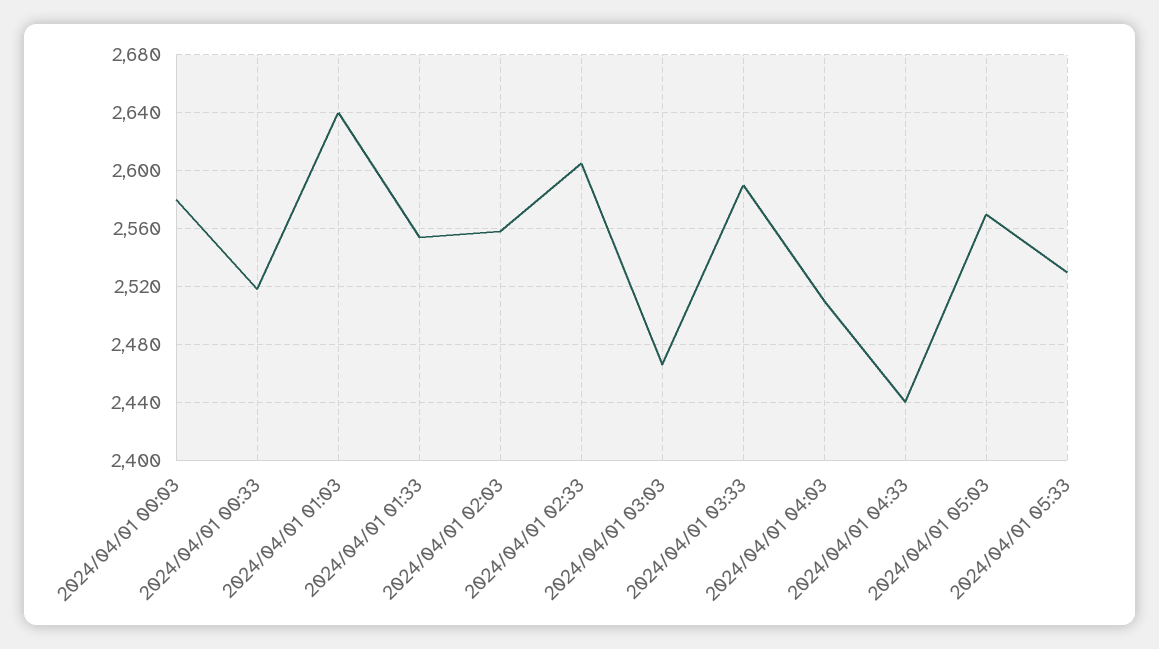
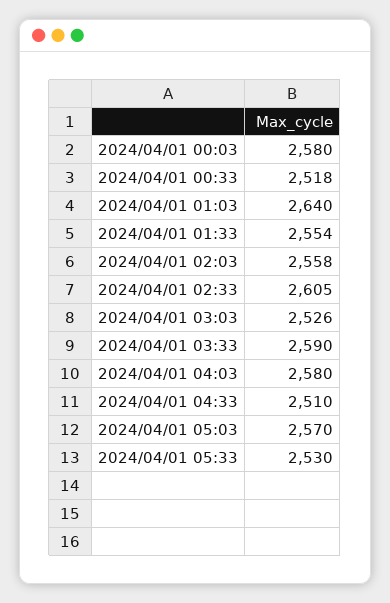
2024/04/01 03:03: 2465 -> 2526
2024/04/01 04:03: 2510 -> 2580
2024/04/01 04:33: 2440 -> 2510

